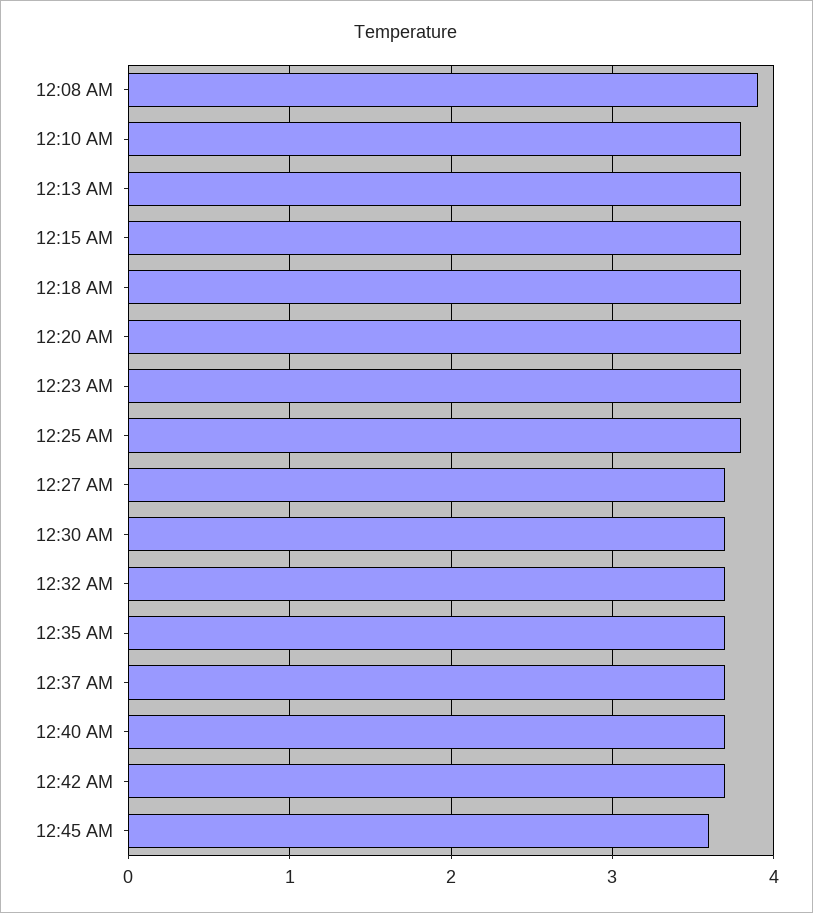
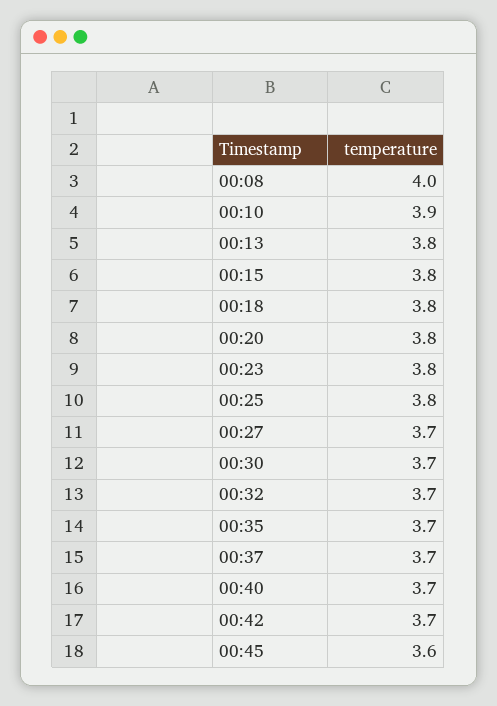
12:08 AM: 3.9 -> 4
12:10 AM: 3.8 -> 3.9

